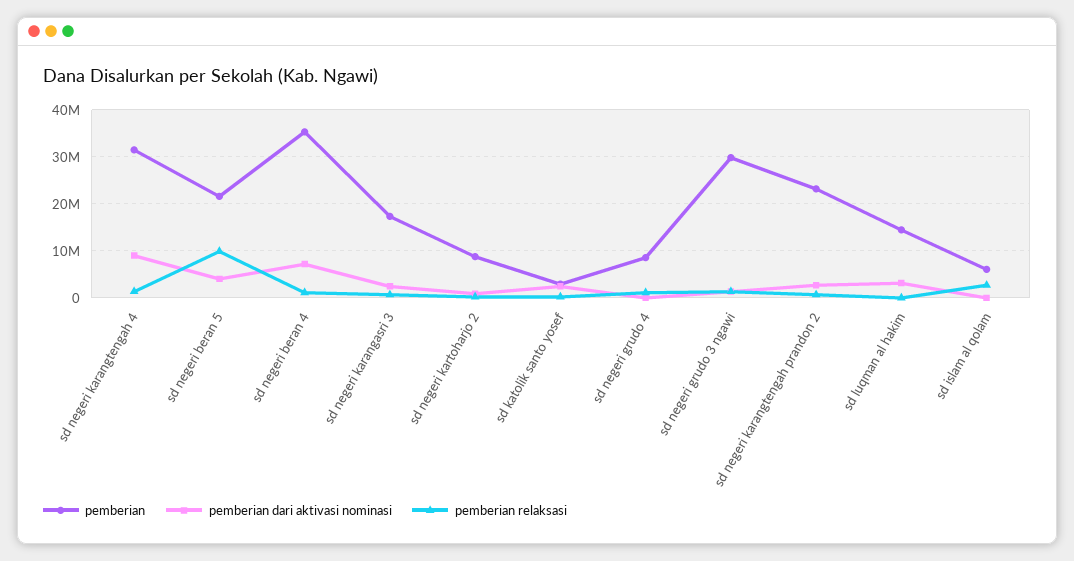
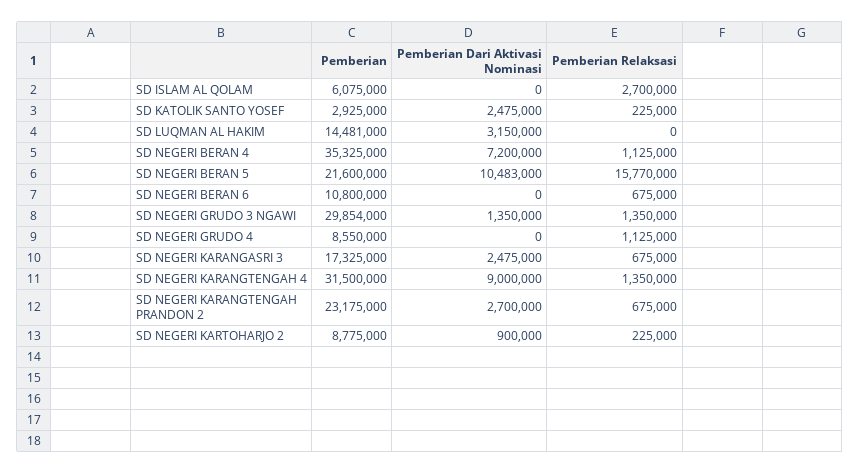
pemberian dari aktivasi nominasi, sd negeri beran 5: 4000000 -> 10483000
pemberian relaksasi, sd negeri beran 5: 10000000 -> 15770000
pemberian, SD NEGERI BERAN 6: none -> 10800000
pemberian dari aktivasi nominasi, SD NEGERI BERAN 6: none -> 0
pemberian relaksasi, SD NEGERI BERAN 6: none -> 675000

